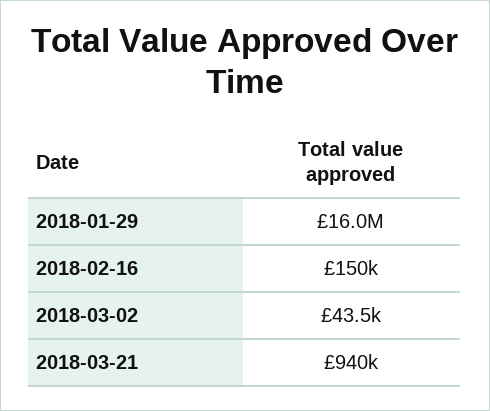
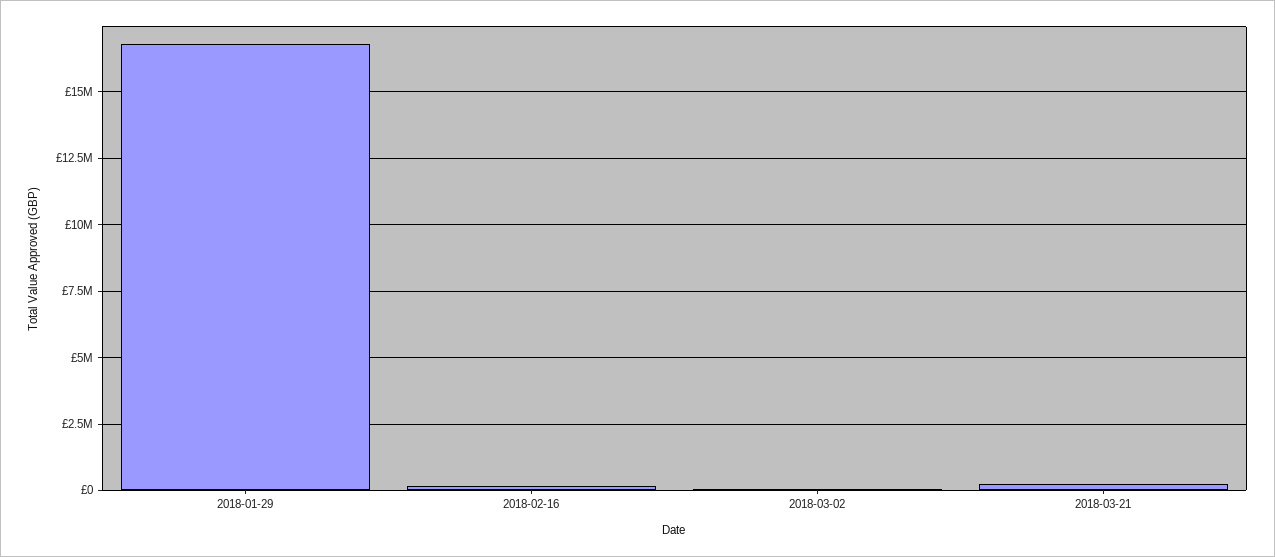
2018-01-29: 16000000 -> 16750000
2018-03-21: 940000 -> 250000

